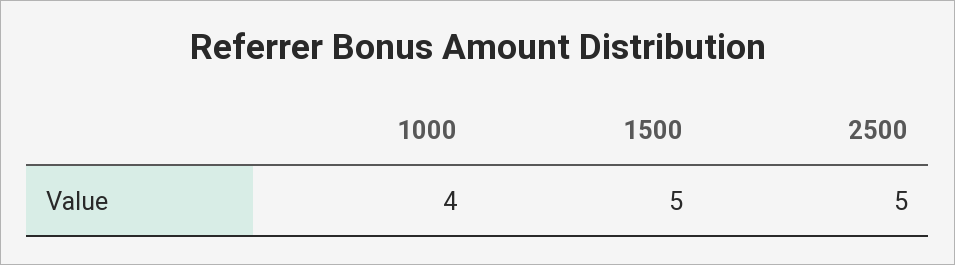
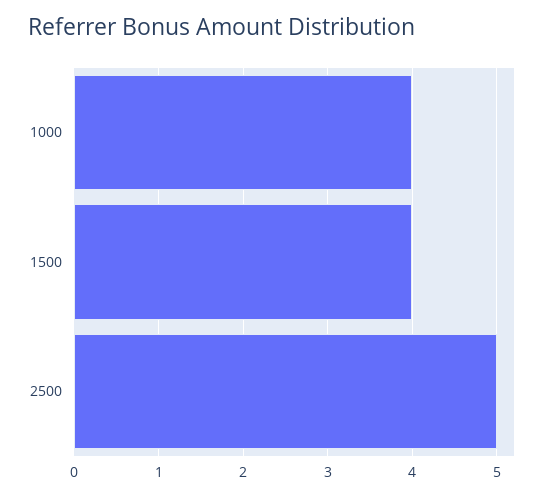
1500: 5 -> 4

